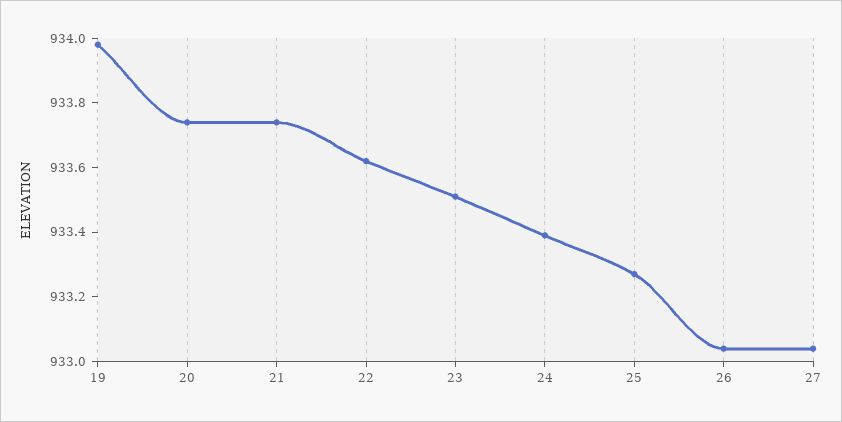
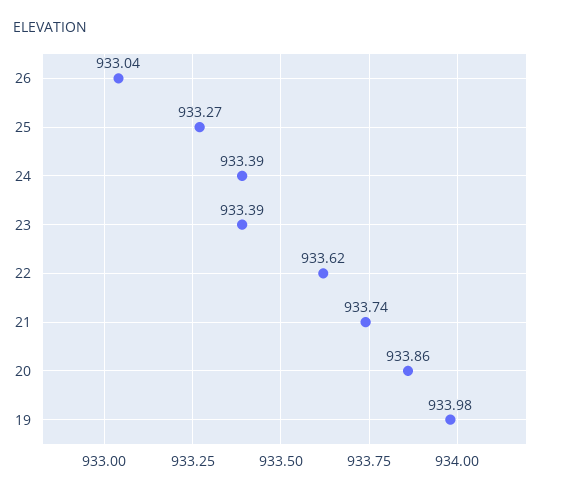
20: 933.75 -> 933.86
23: 933.5 -> 933.39
27: 933.05 -> none

